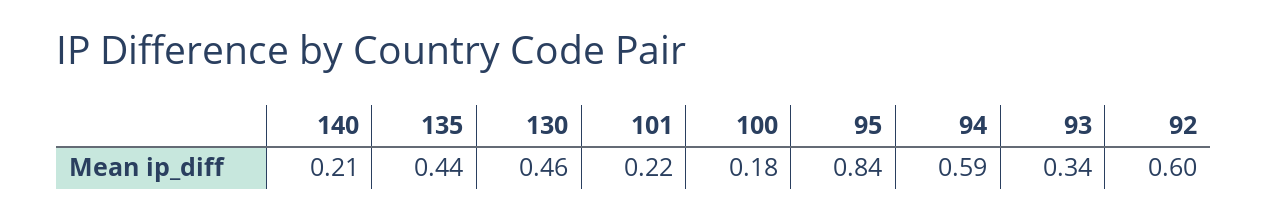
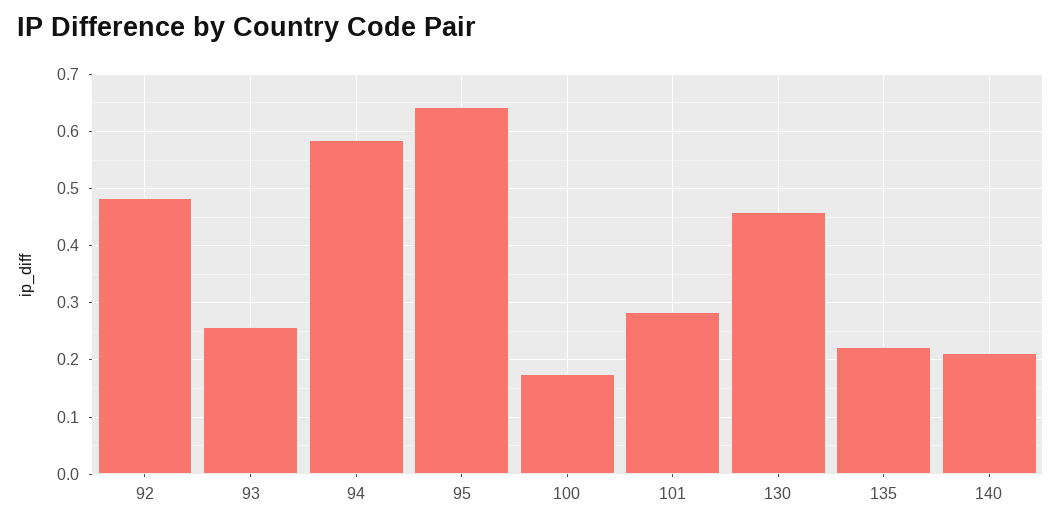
135: 0.44 -> 0.22
101: 0.22 -> 0.28
95: 0.84 -> 0.64
93: 0.34 -> 0.26
92: 0.6 -> 0.48

